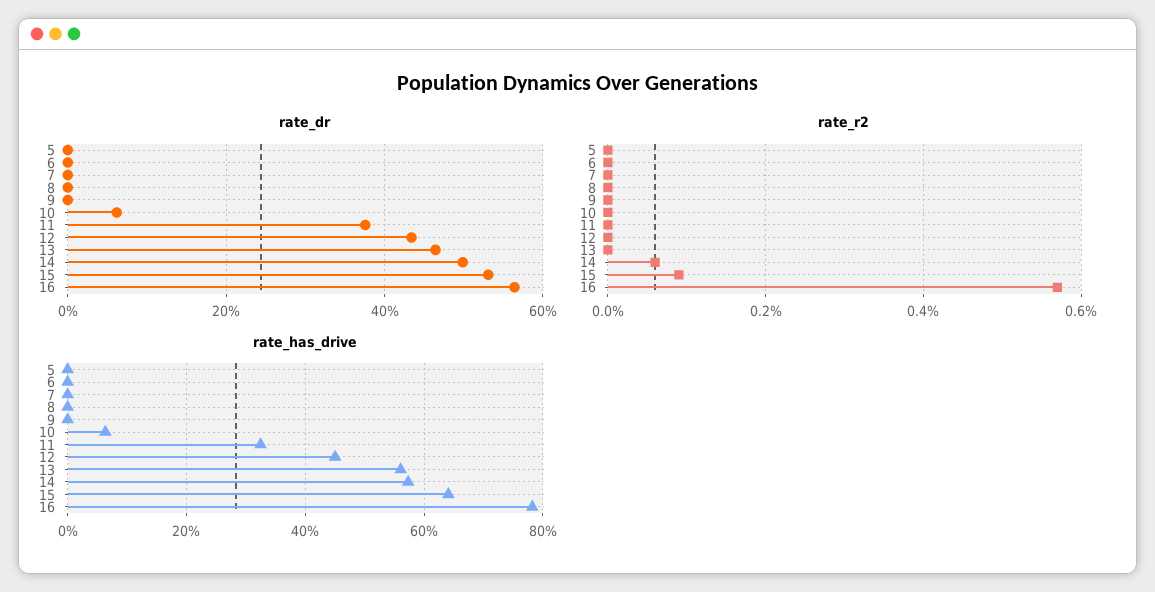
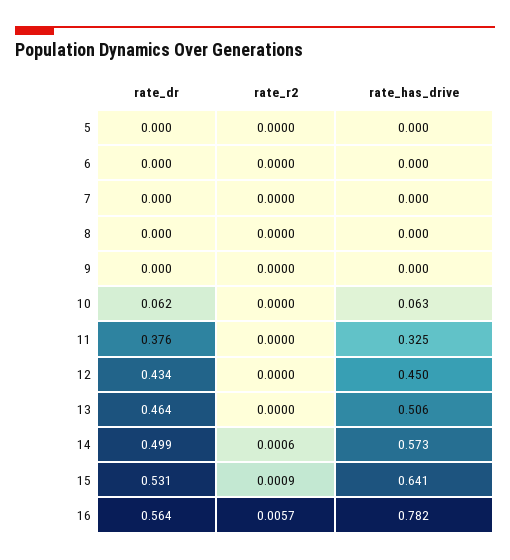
rate_has_drive, 13: 0.56 -> 0.506

